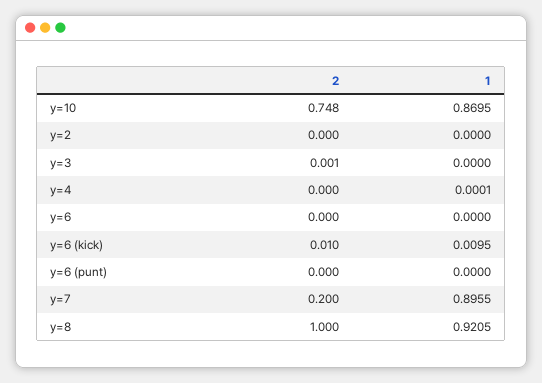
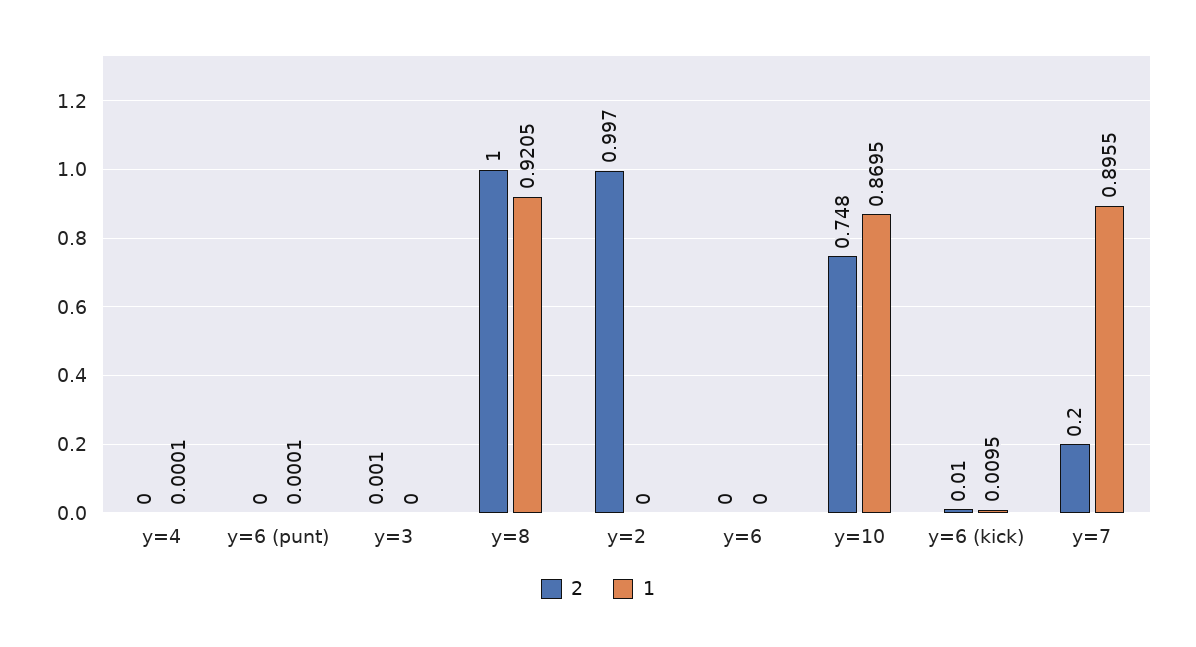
2, y=2: 0 -> 0.997
1, y=6 (punt): 0 -> 0.0001

